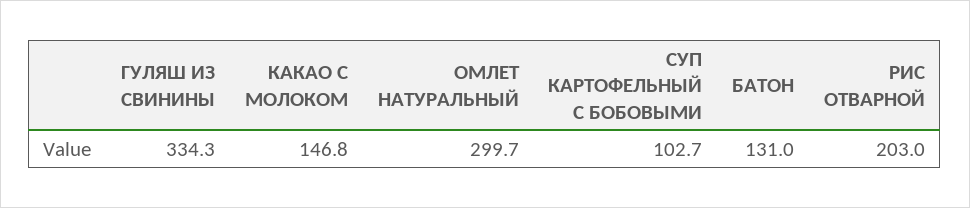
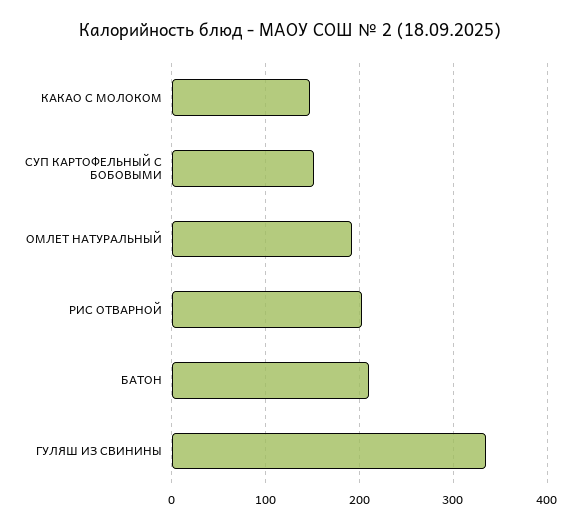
ОМЛЕТ НАТУРАЛЬНЫЙ: 299.7 -> 190
СУП КАРТОФЕЛЬНЫЙ С БОБОВЫМИ: 102.7 -> 150
БАТОН: 131 -> 210

